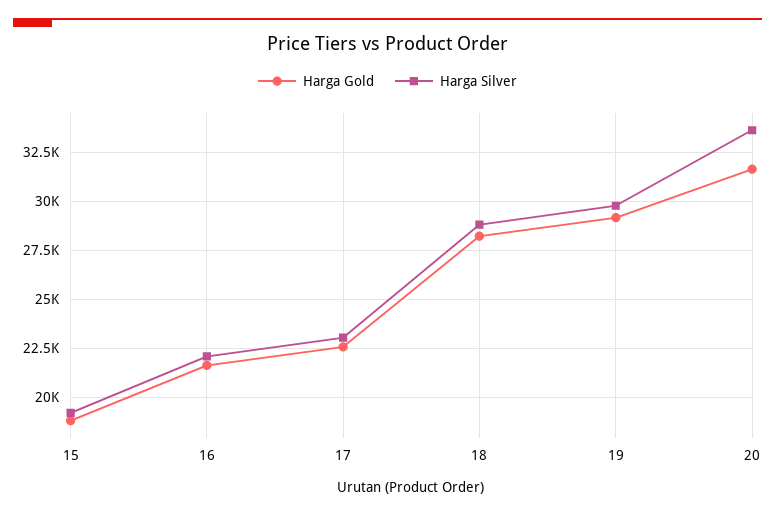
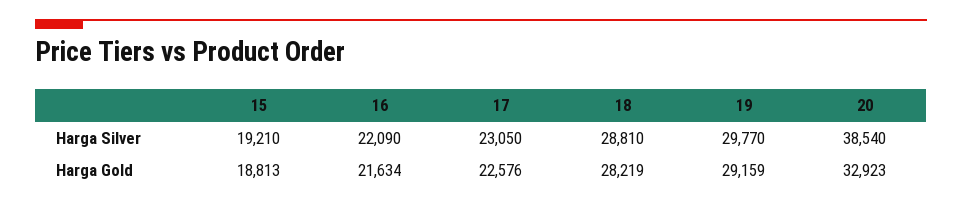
Harga Gold, 20: 31500 -> 32923
Harga Silver, 20: 33500 -> 38540

